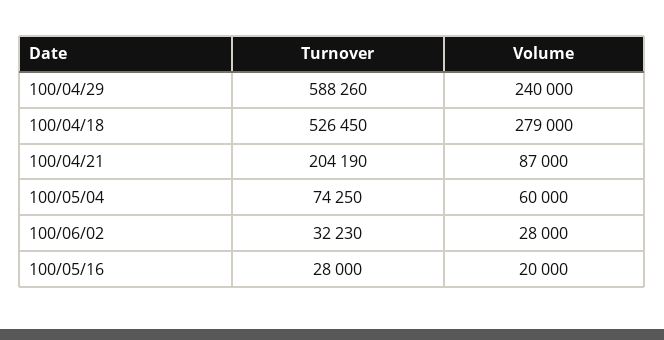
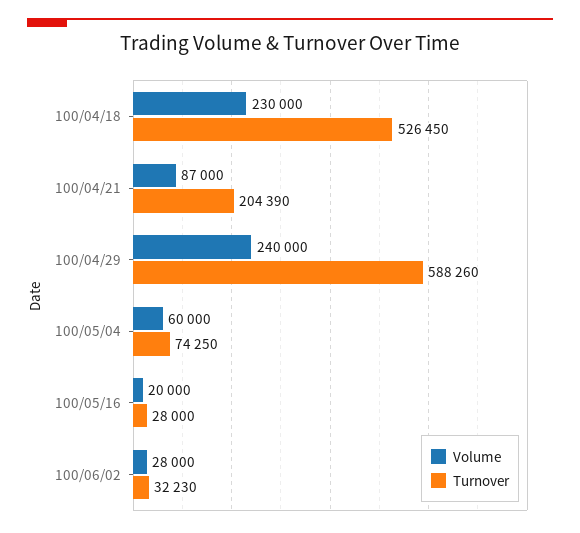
Volume, 100/04/18: 279000 -> 230000
Turnover, 100/04/21: 204190 -> 204390

